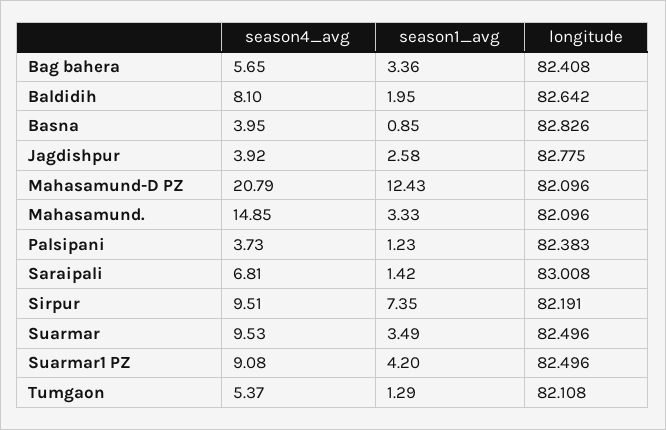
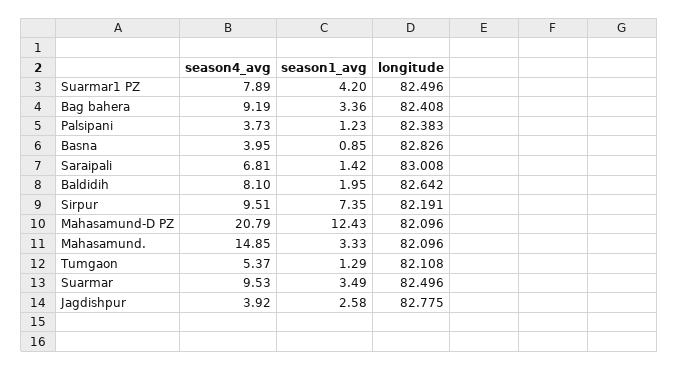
season4_avg, Bag bahera: 5.65 -> 9.19
season4_avg, Suarmar1 PZ: 9.08 -> 7.89

